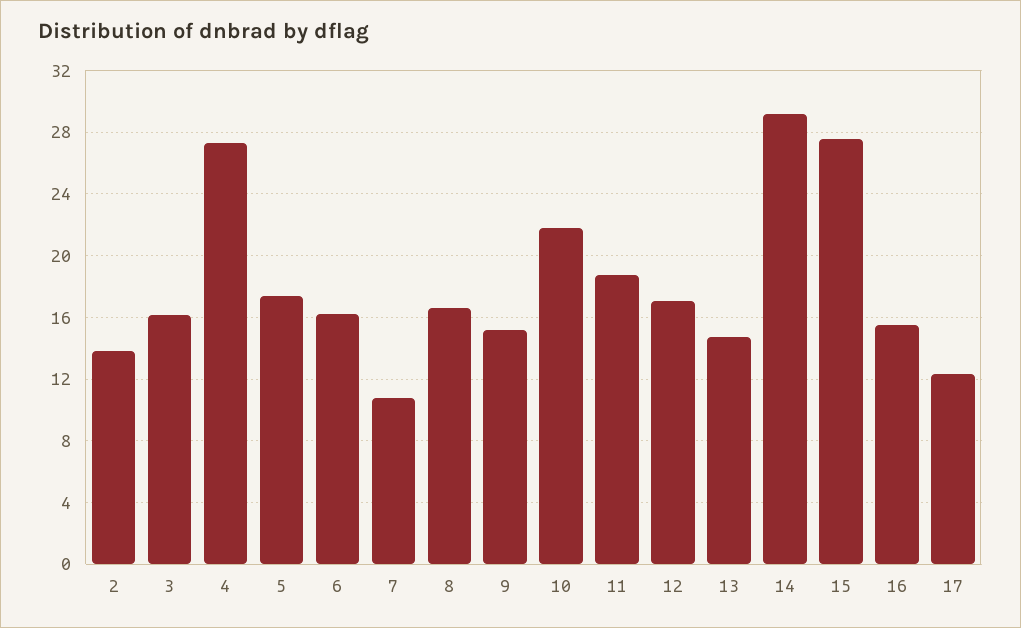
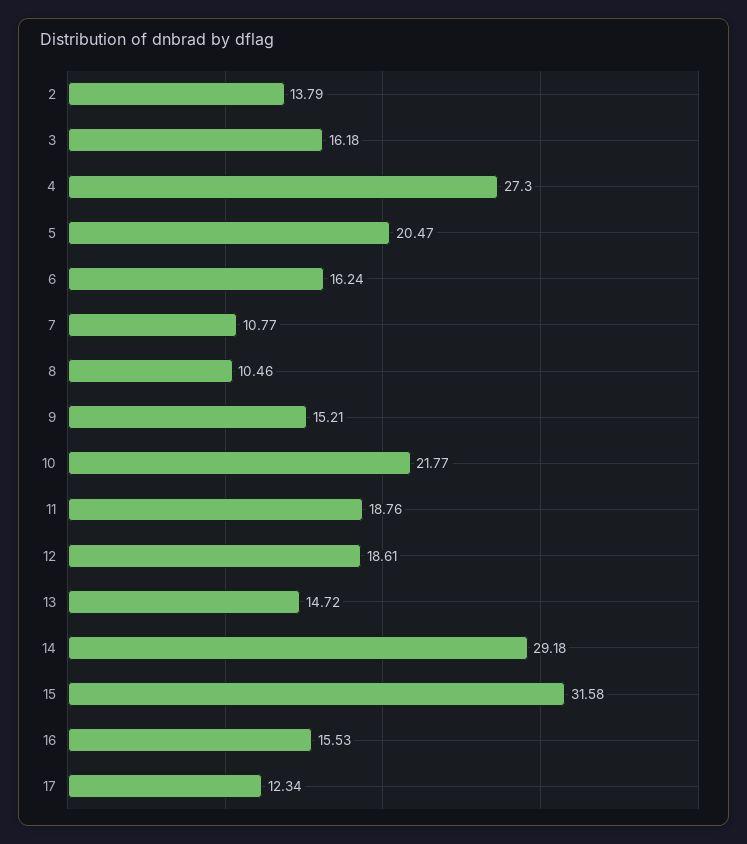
5: 17.5 -> 20.47
8: 16.5 -> 10.46
12: 17 -> 18.61
15: 27.5 -> 31.58

